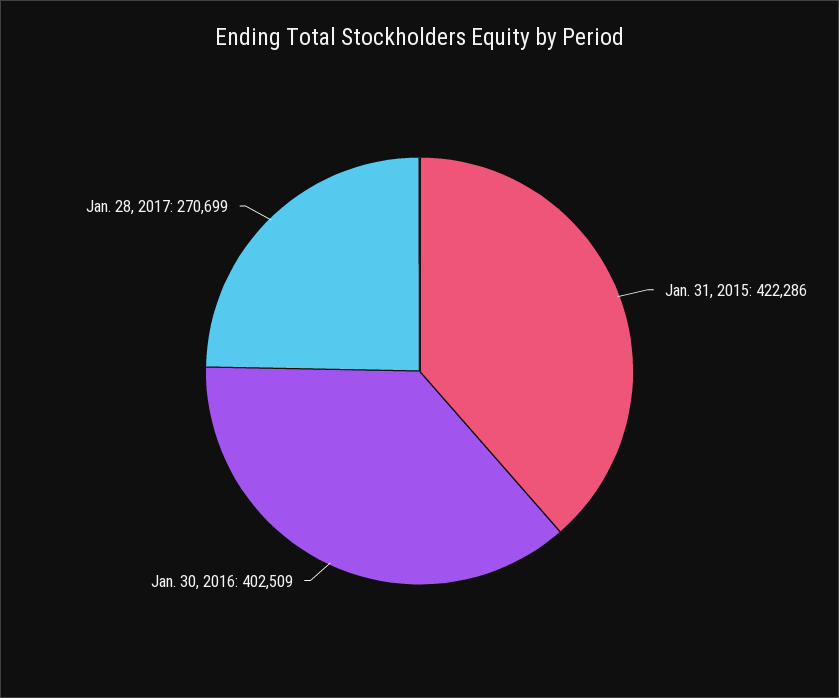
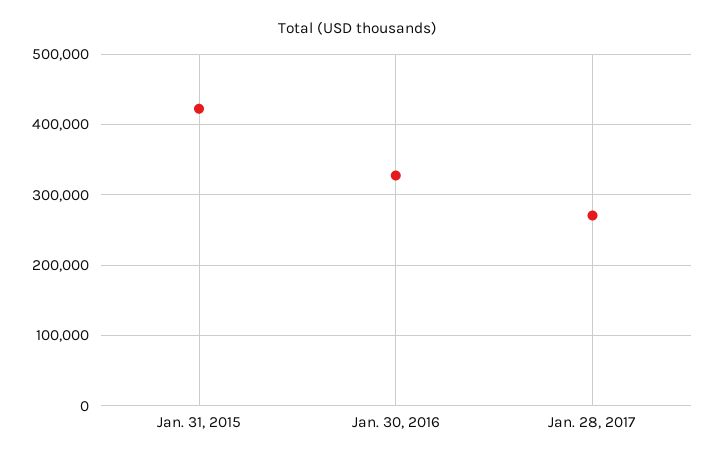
Jan. 30, 2016: 402509 -> 330000

